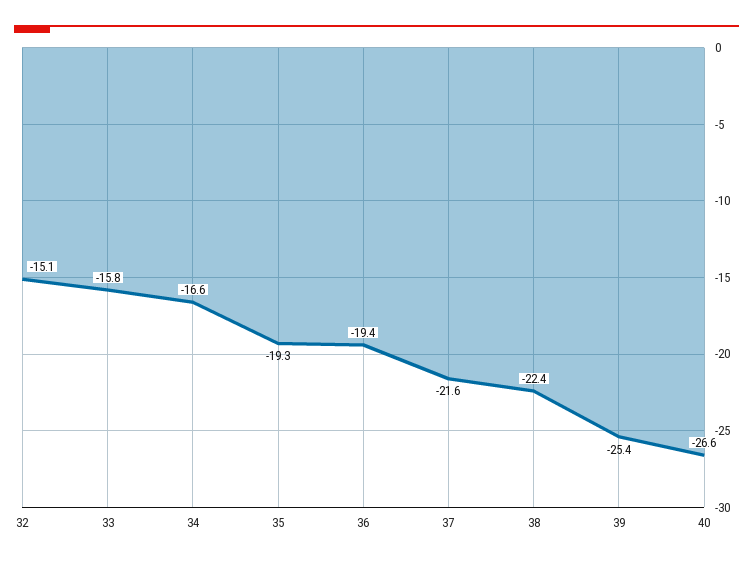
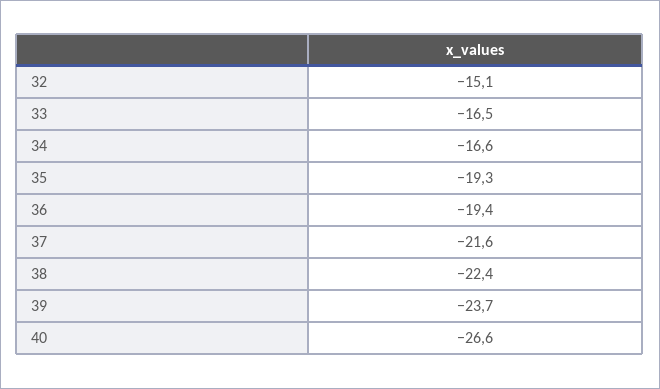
33: -15.8 -> -16.5
39: -25.4 -> -23.7

